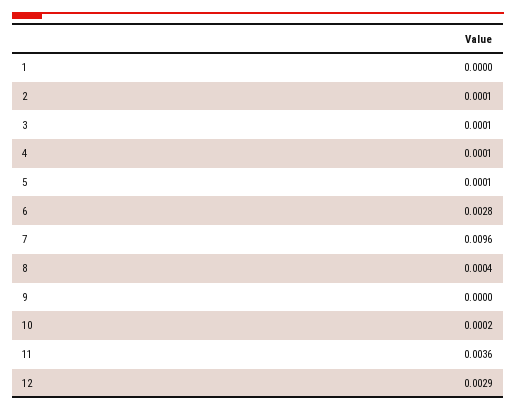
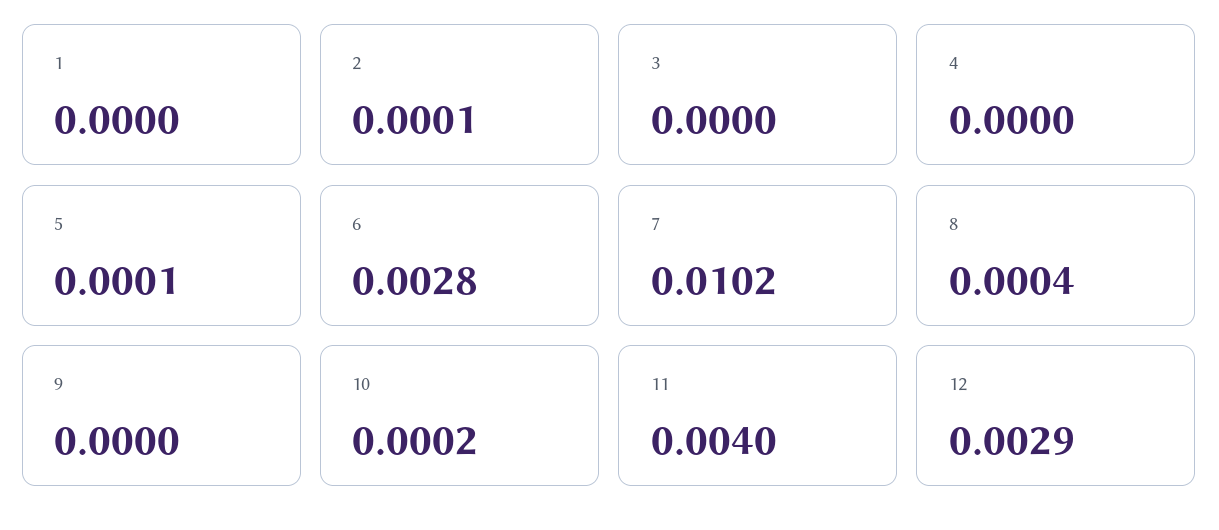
3: 0.0001 -> 0
4: 0.0001 -> 0
7: 0.0096 -> 0.0102
11: 0.0036 -> 0.004

